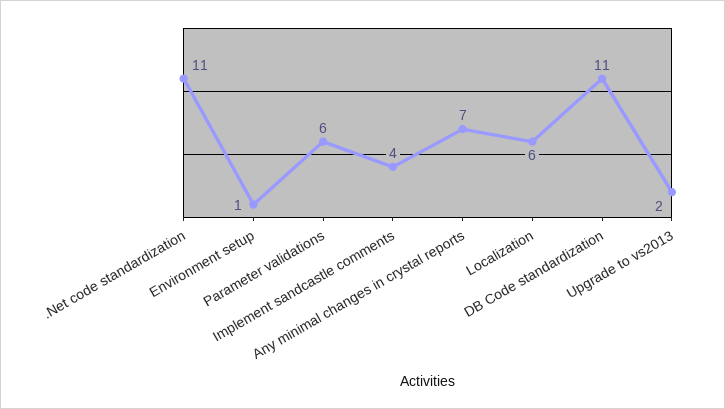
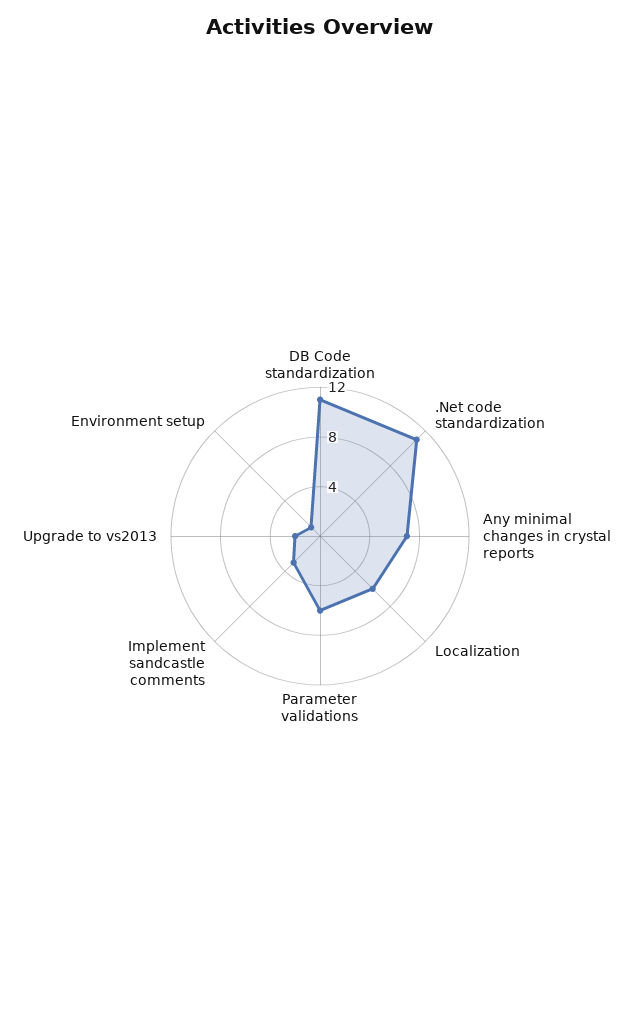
Implement sandcastle comments: 4 -> 3

